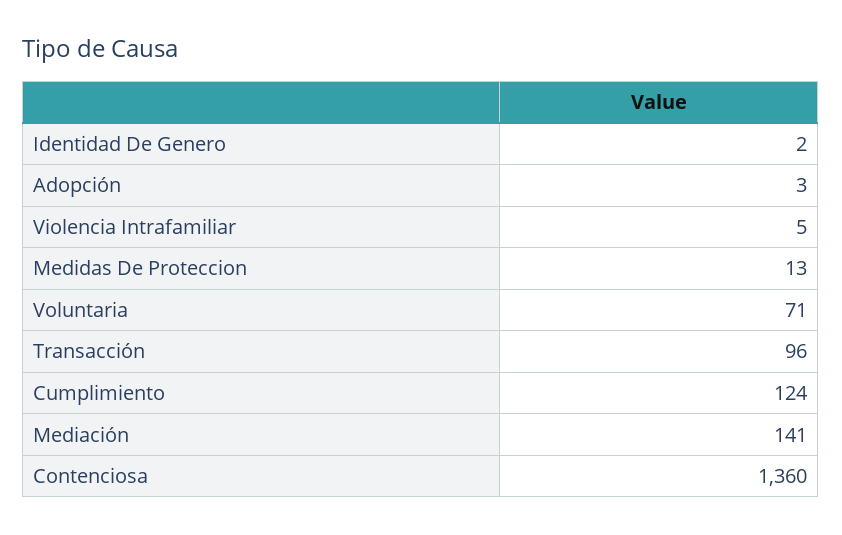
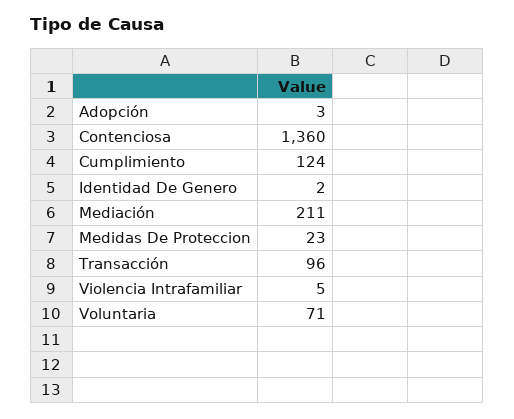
Medidas De Proteccion: 13 -> 23
Mediación: 141 -> 211

